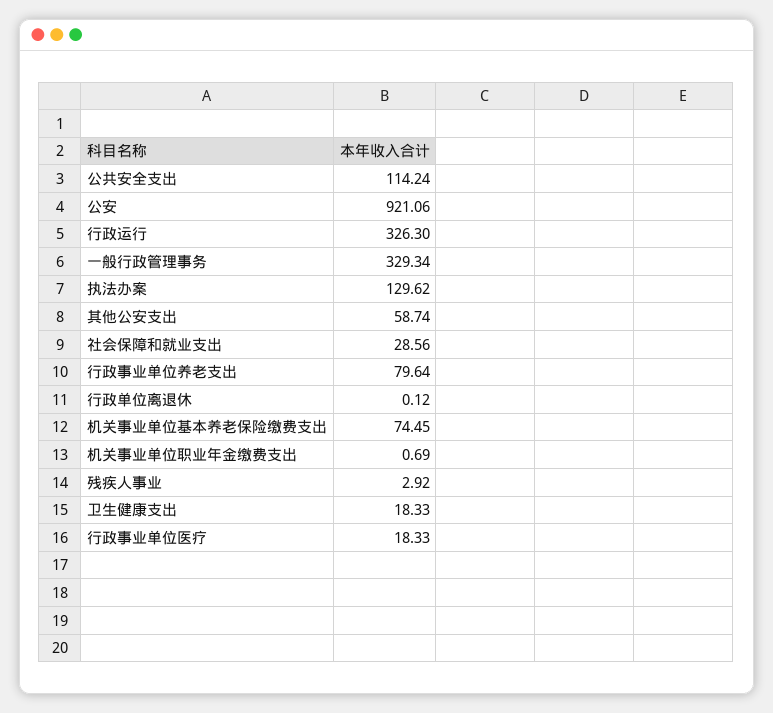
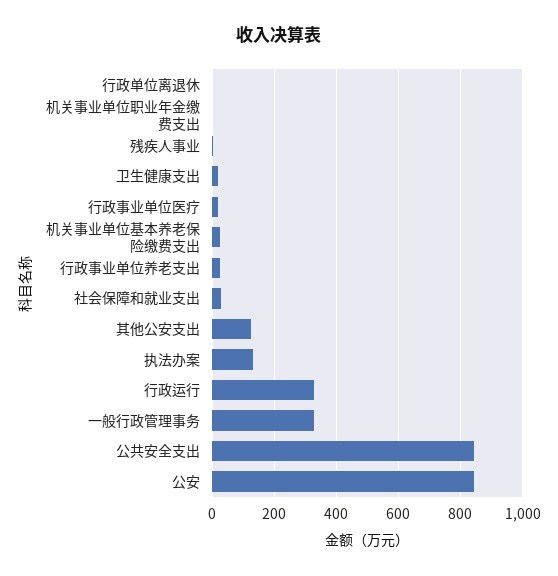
公共安全支出: 114.24 -> 840
公安: 921.06 -> 840
其他公安支出: 58.74 -> 120
行政事业单位养老支出: 79.64 -> 20
机关事业单位基本养老保险缴费支出: 74.45 -> 20

